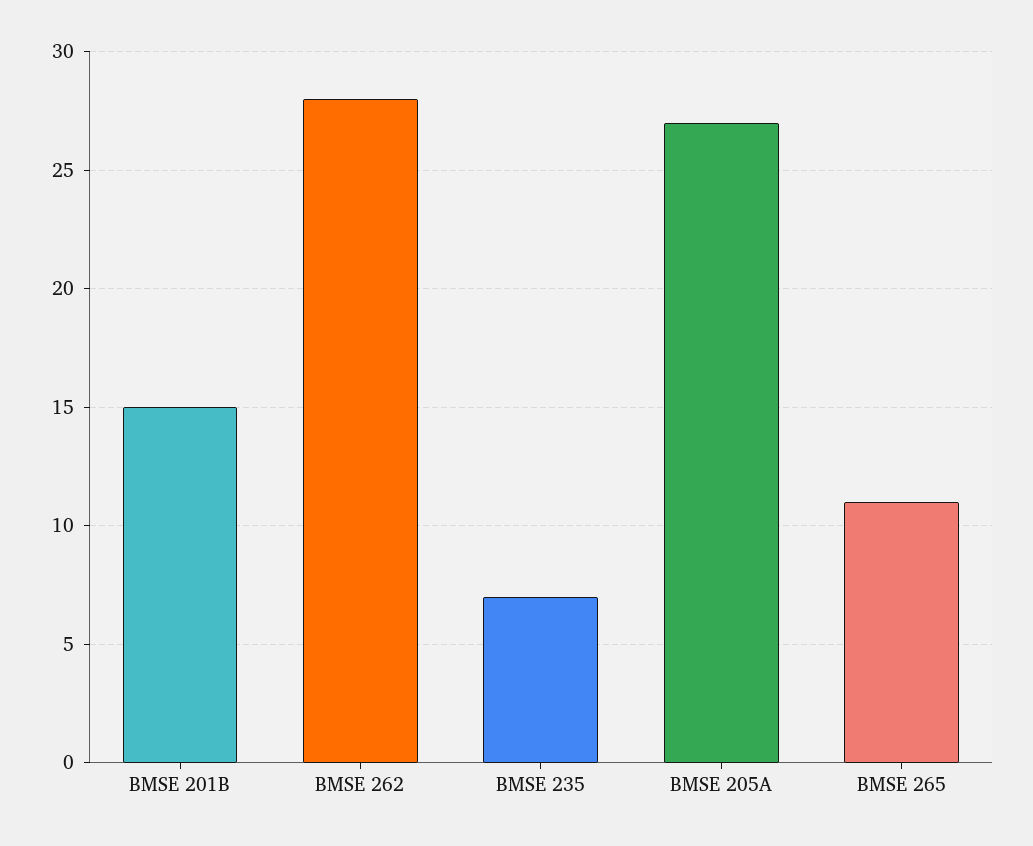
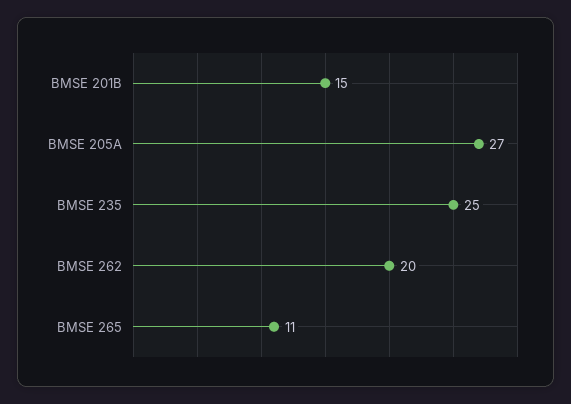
BMSE 262: 28 -> 20
BMSE 235: 7 -> 25

